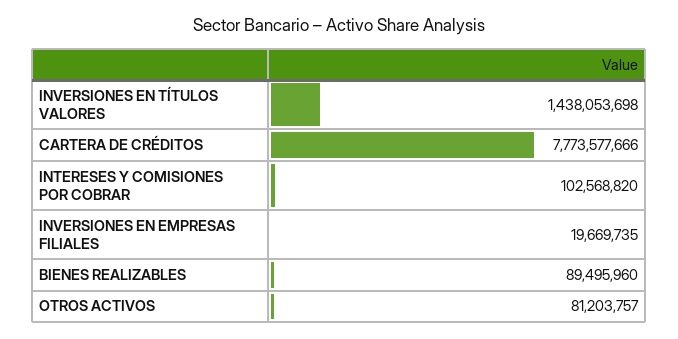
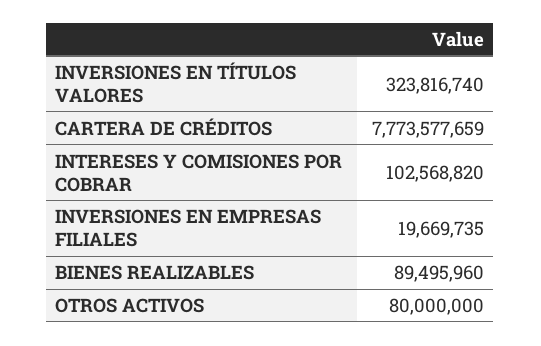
INVERSIONES EN TÍTULOS VALORES: 1438053698 -> 323816740
CARTERA DE CRÉDITOS: 7773577666 -> 7773577659
OTROS ACTIVOS: 81203757 -> 80000000

